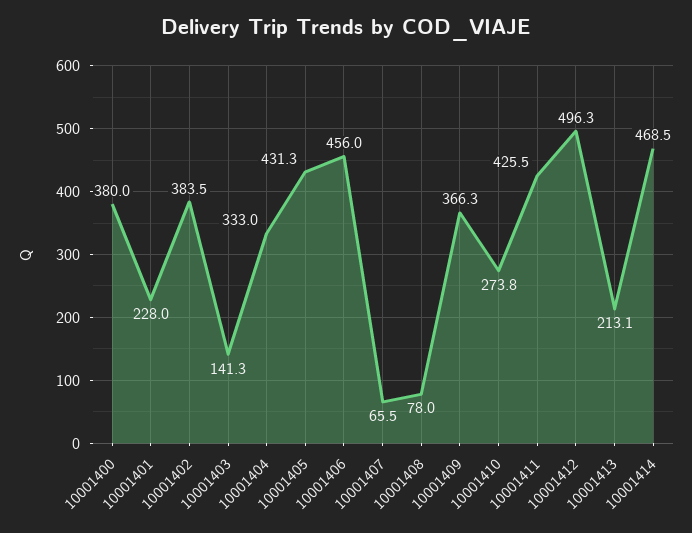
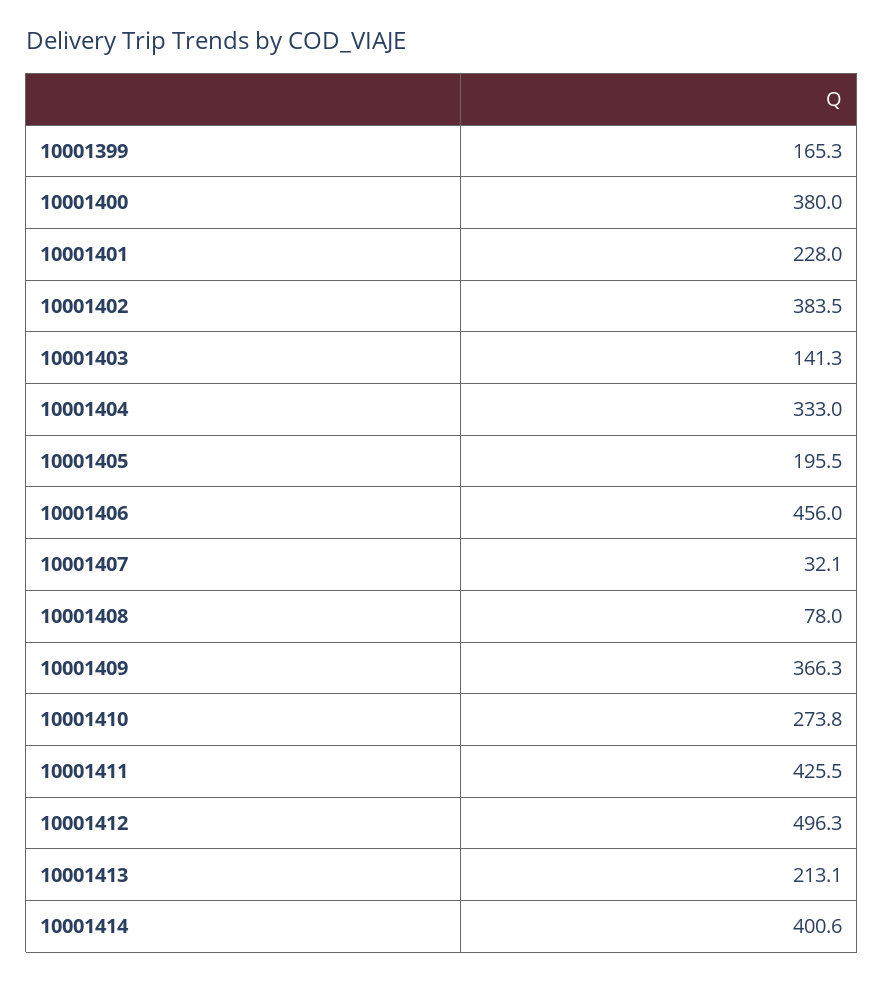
10001405: 431.3 -> 195.5
10001407: 65.5 -> 32.1
10001414: 468.5 -> 400.6
10001399: none -> 165.3

